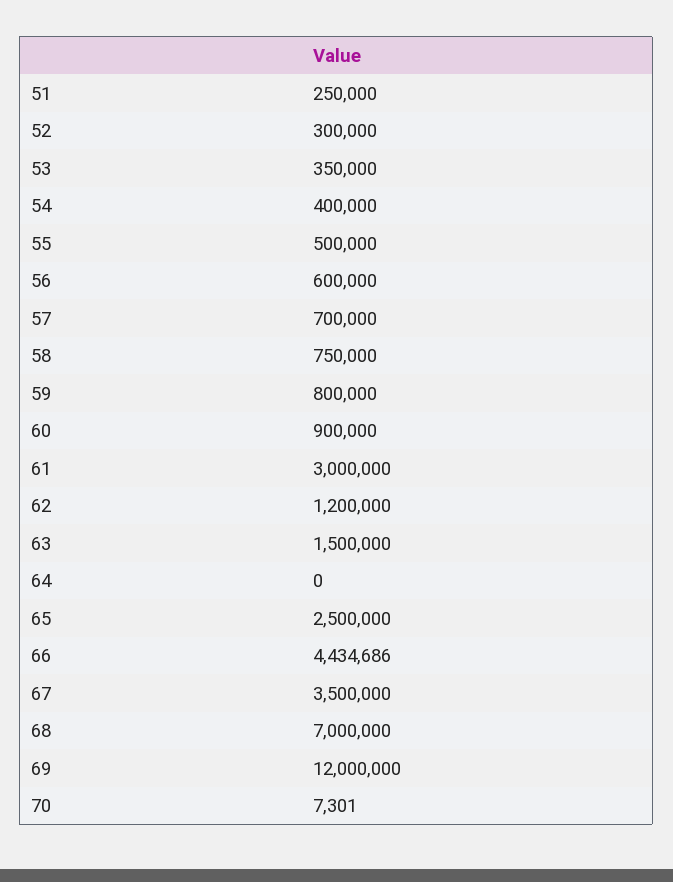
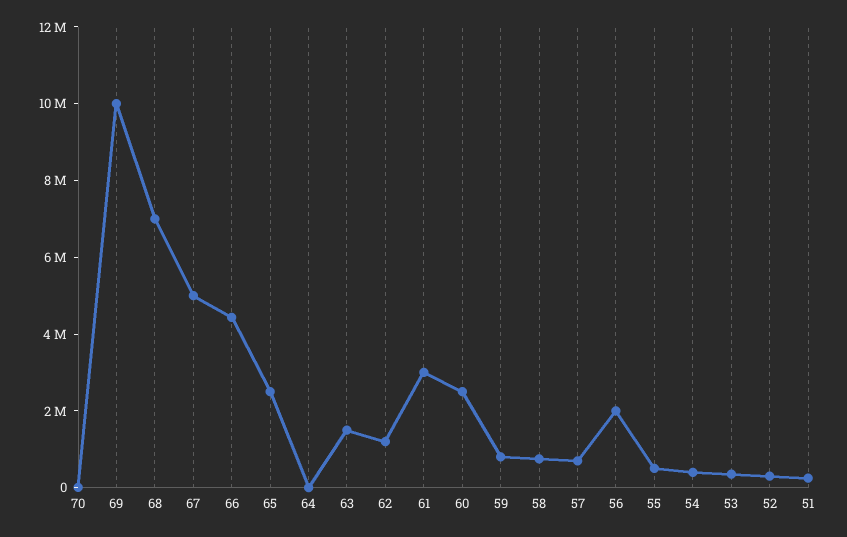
56: 600000 -> 2000000
60: 900000 -> 2500000
67: 3500000 -> 5000000
69: 12000000 -> 10000000

